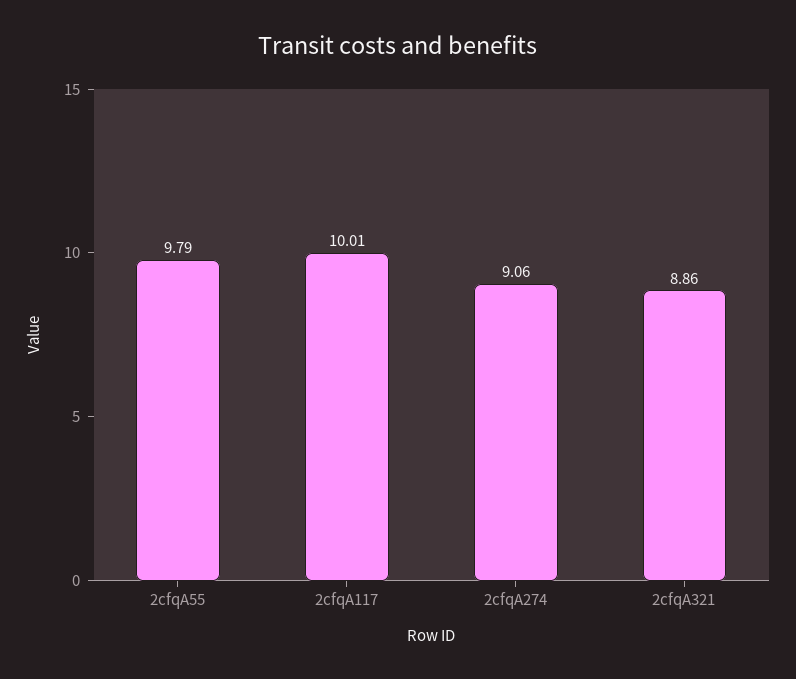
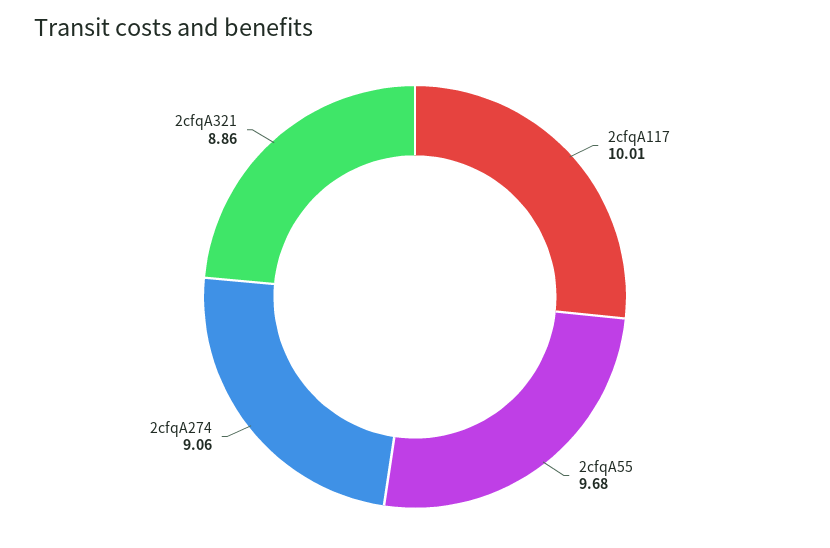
2cfqA55: 9.79 -> 9.68

